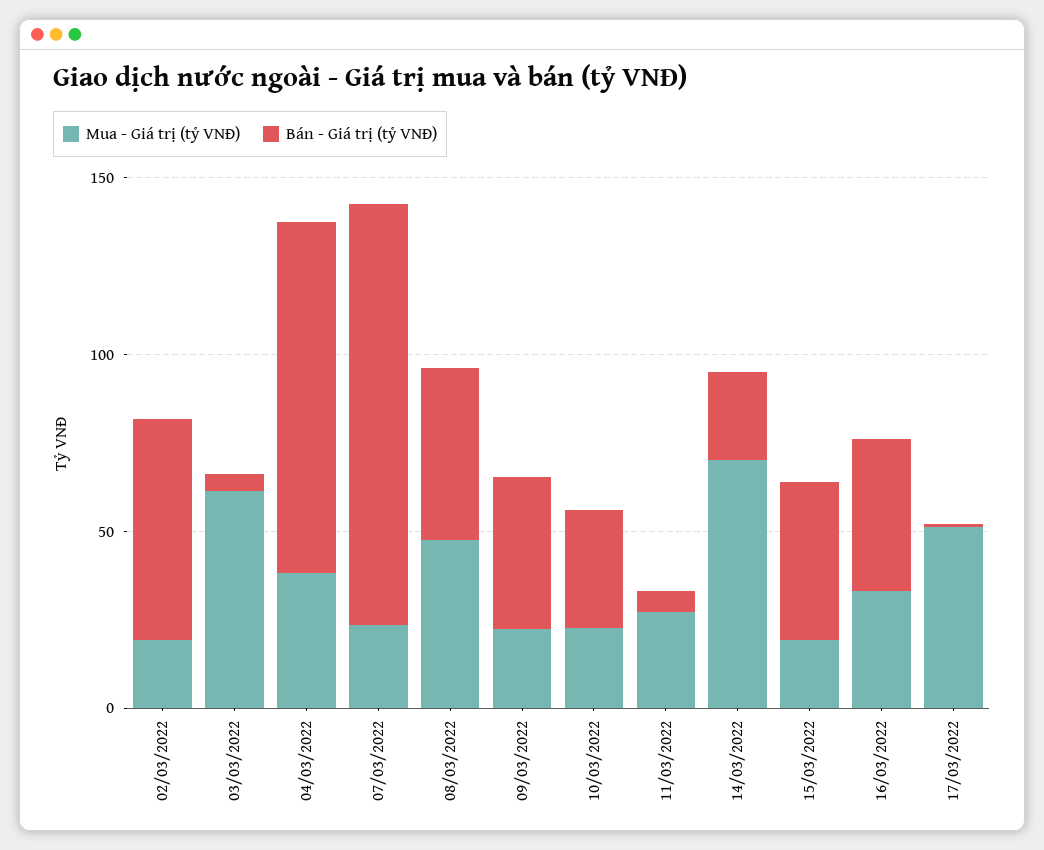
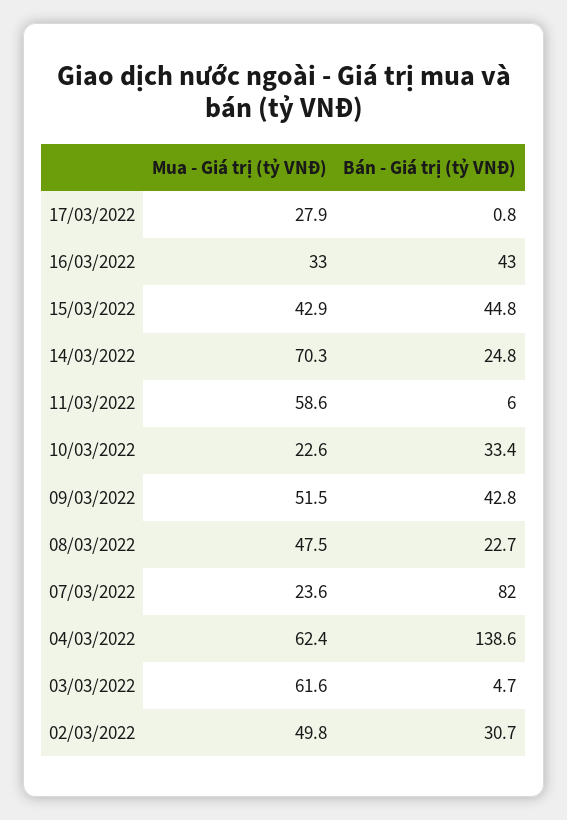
Mua - Giá trị (tỷ VNĐ), 02/03/2022: 20 -> 49.8
Bán - Giá trị (tỷ VNĐ), 02/03/2022: 60 -> 30.7
Mua - Giá trị (tỷ VNĐ), 04/03/2022: 40 -> 62.4
Bán - Giá trị (tỷ VNĐ), 04/03/2022: 100 -> 138.6
Bán - Giá trị (tỷ VNĐ), 07/03/2022: 120 -> 82
Bán - Giá trị (tỷ VNĐ), 08/03/2022: 50 -> 22.7
Mua - Giá trị (tỷ VNĐ), 09/03/2022: 20 -> 51.5
Mua - Giá trị (tỷ VNĐ), 11/03/2022: 30 -> 58.6
Mua - Giá trị (tỷ VNĐ), 15/03/2022: 20 -> 42.9
Mua - Giá trị (tỷ VNĐ), 17/03/2022: 50 -> 27.9

